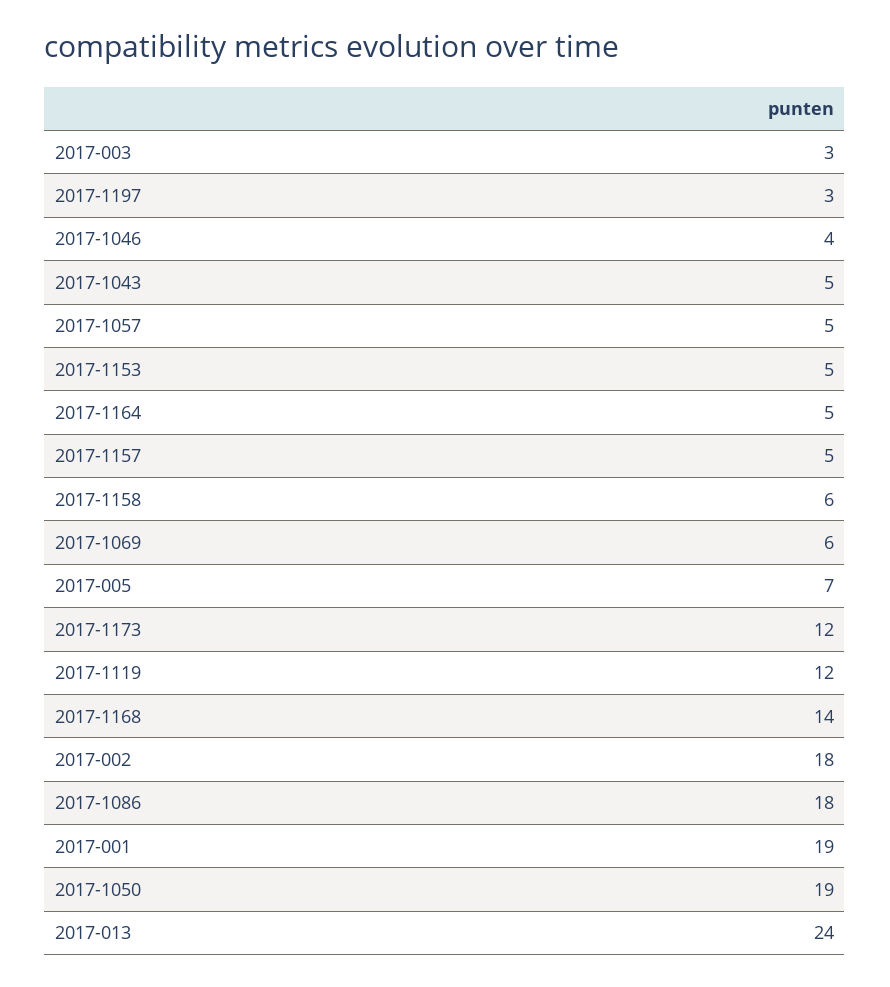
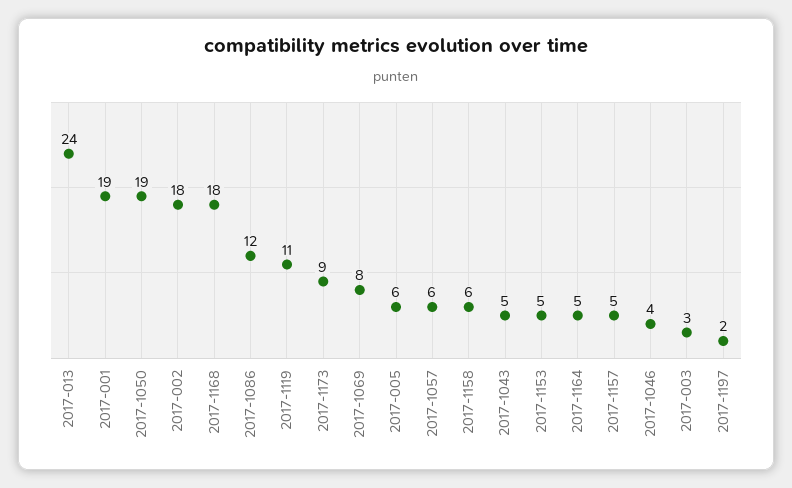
2017-1197: 3 -> 2
2017-1057: 5 -> 6
2017-1069: 6 -> 8
2017-005: 7 -> 6
2017-1173: 12 -> 9
2017-1119: 12 -> 11
2017-1168: 14 -> 18
2017-1086: 18 -> 12

